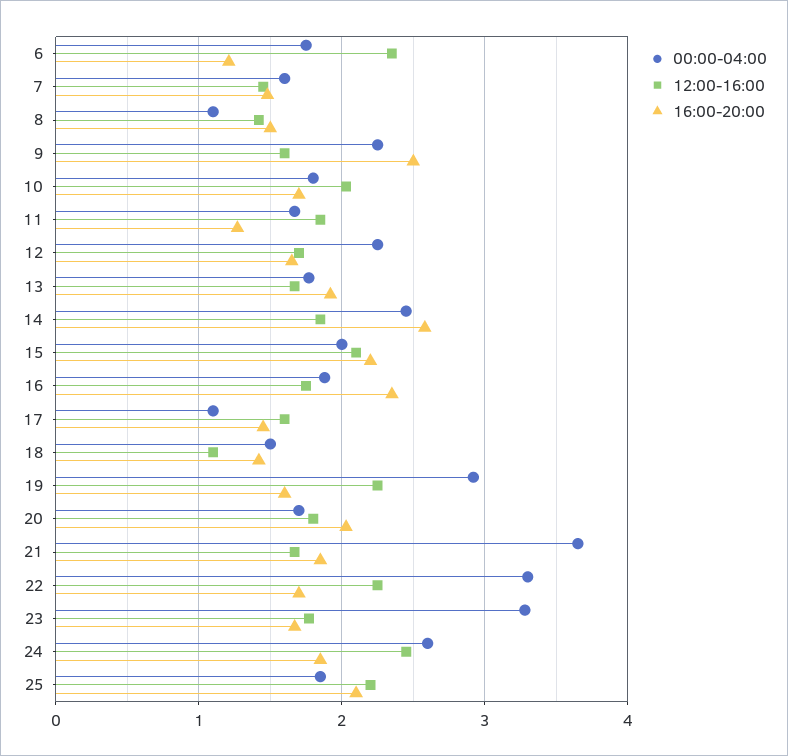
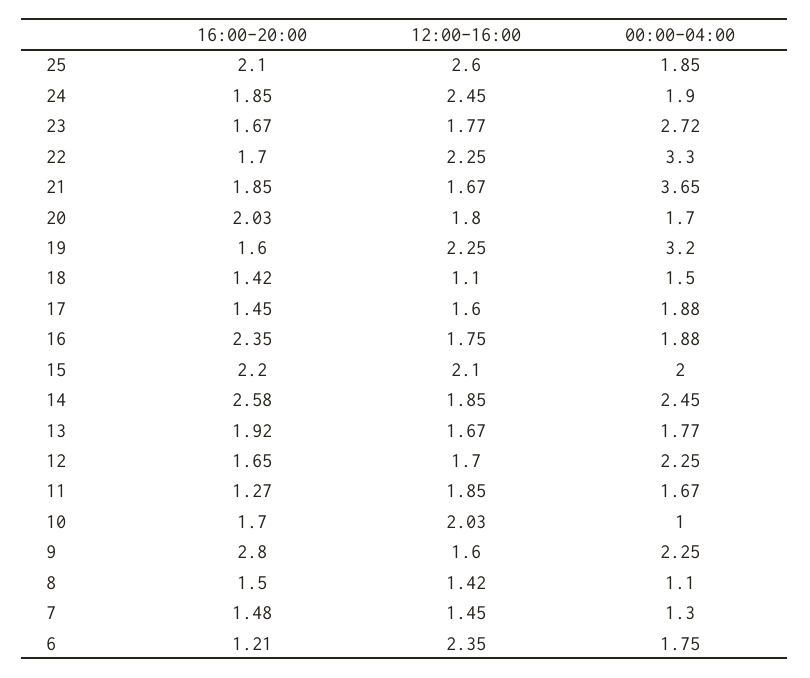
00:00-04:00, 7: 1.6 -> 1.3
16:00-20:00, 9: 2.5 -> 2.8
00:00-04:00, 10: 1.8 -> 1
00:00-04:00, 17: 1.1 -> 1.88
00:00-04:00, 19: 2.9 -> 3.2
00:00-04:00, 23: 3.3 -> 2.72
00:00-04:00, 24: 2.6 -> 1.9
12:00-16:00, 25: 2.2 -> 2.6

